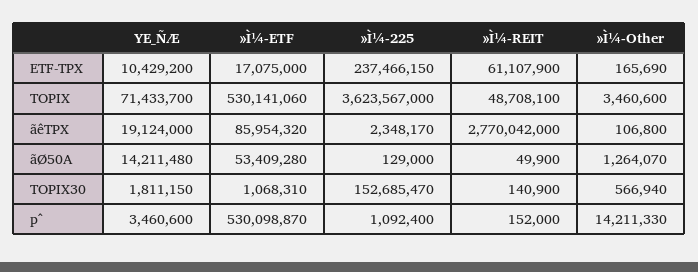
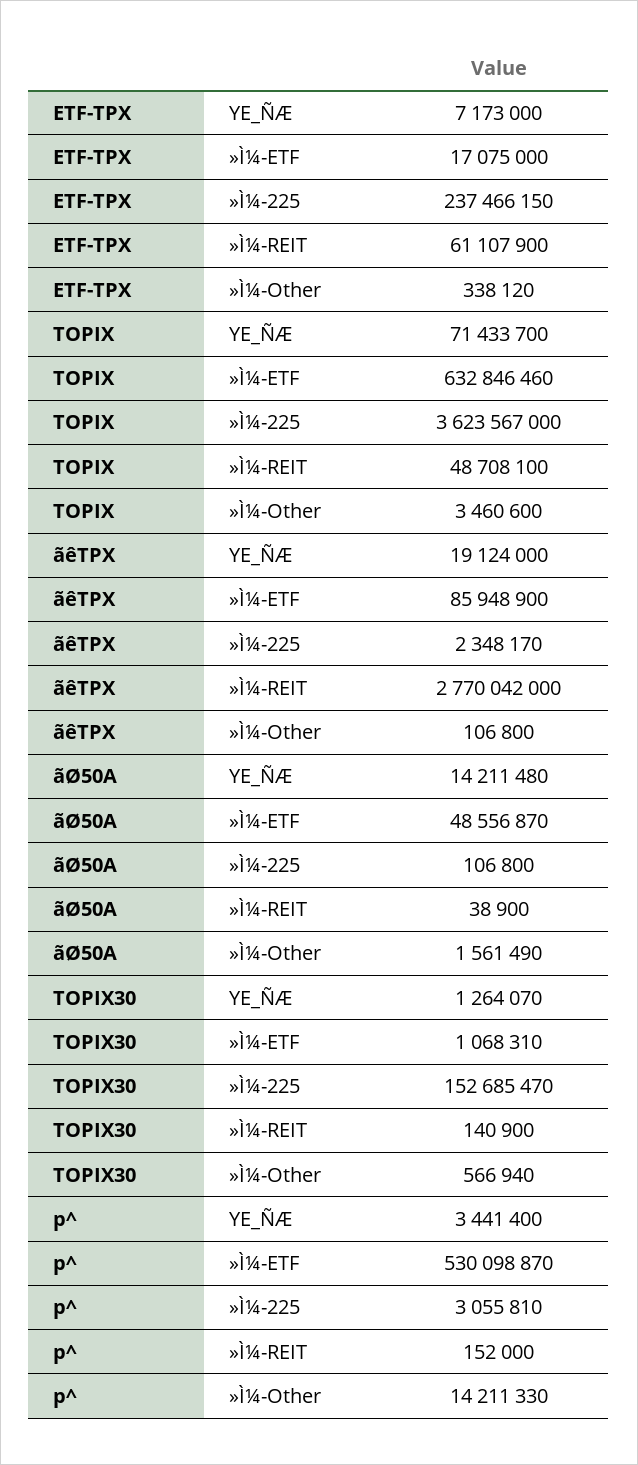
YE_ÑÆ, ETF-TPX: 10429200 -> 7173000
»Ì¼-Other, ETF-TPX: 165690 -> 338120
»Ì¼-ETF, TOPIX: 530141060 -> 632846460
»Ì¼-ETF, ãêTPX: 85954320 -> 85948900
»Ì¼-ETF, ãØ50A: 53409280 -> 48556870
»Ì¼-225, ãØ50A: 129000 -> 106800
»Ì¼-REIT, ãØ50A: 49900 -> 38900
»Ì¼-Other, ãØ50A: 1264070 -> 1561490
YE_ÑÆ, TOPIX30: 1811150 -> 1264070
YE_ÑÆ, p^: 3460600 -> 3441400
»Ì¼-225, p^: 1092400 -> 3055810

